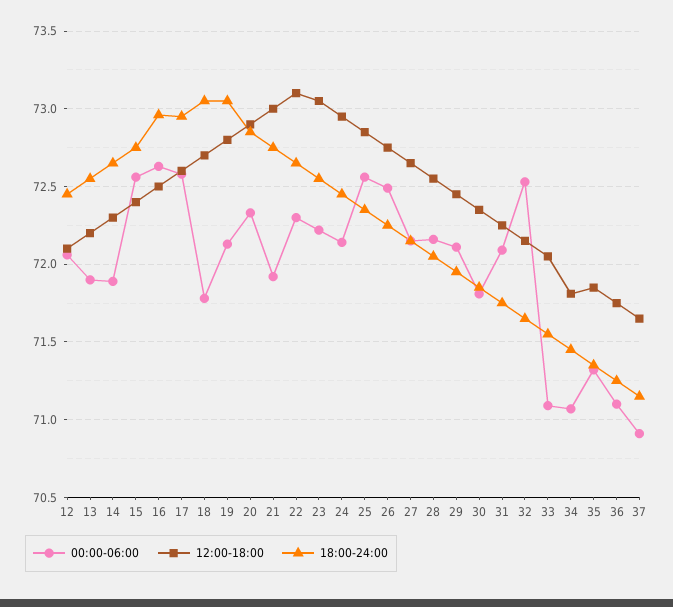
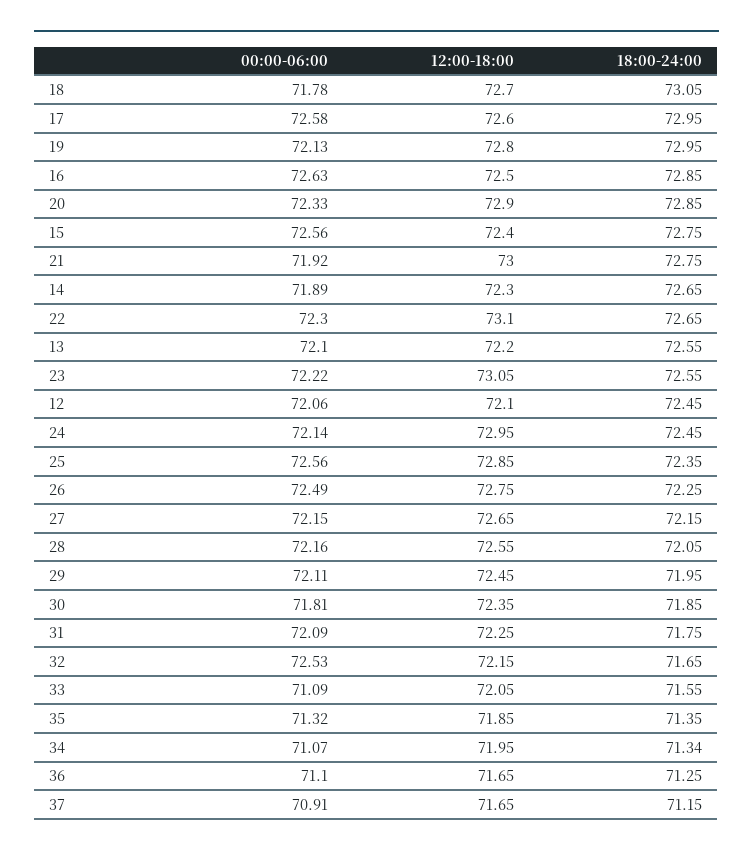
00:00-06:00, 13: 71.9 -> 72.1
18:00-24:00, 16: 72.95 -> 72.85
18:00-24:00, 19: 73.05 -> 72.95
12:00-18:00, 34: 71.8 -> 71.95
18:00-24:00, 34: 71.45 -> 71.34
12:00-18:00, 36: 71.75 -> 71.65

